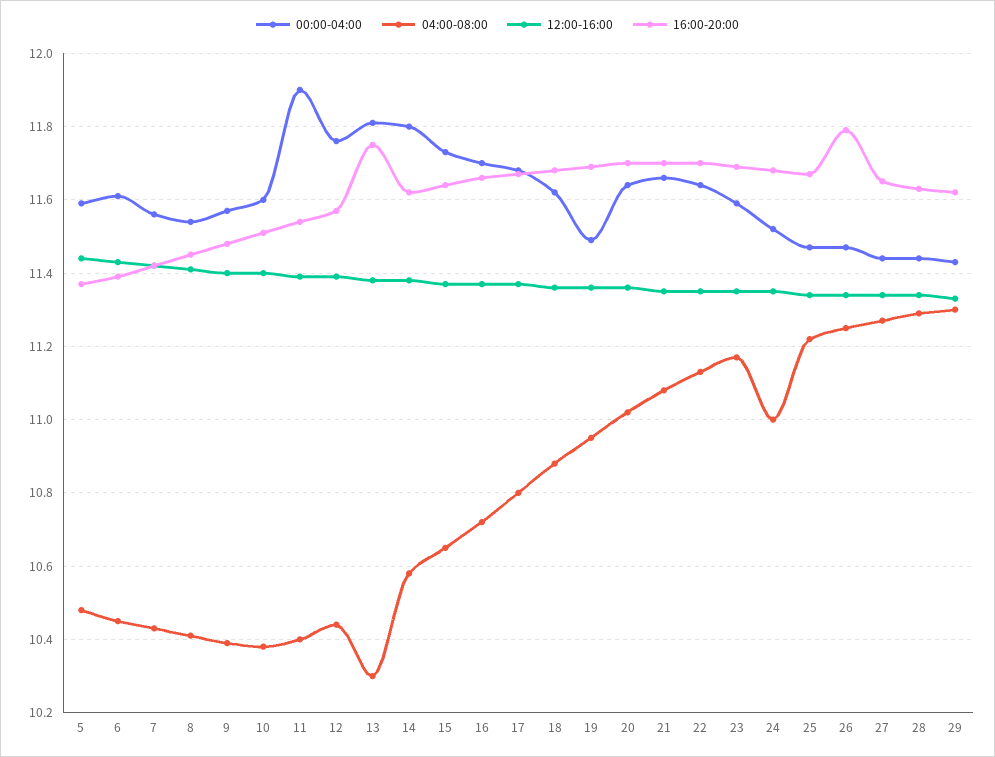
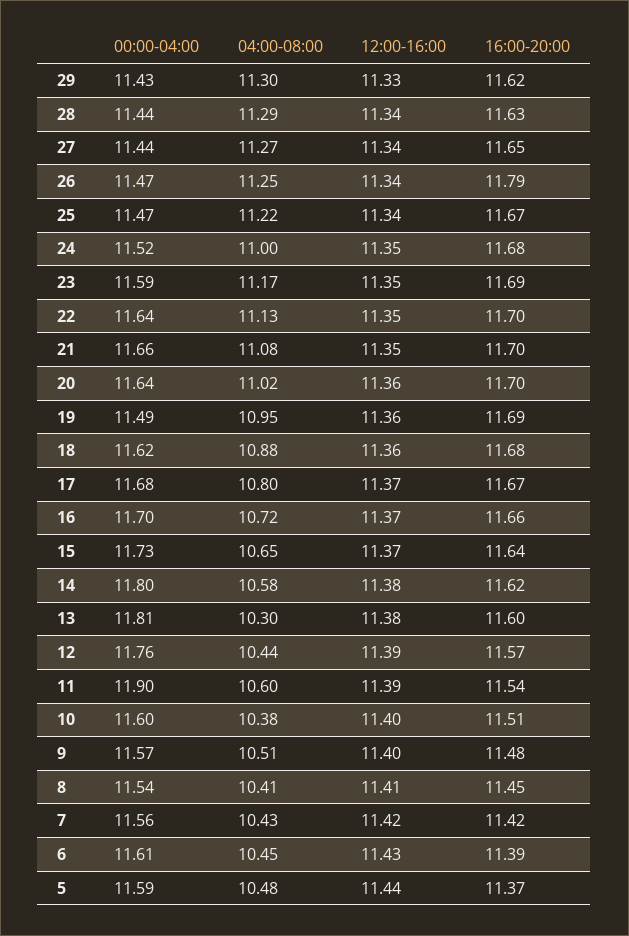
04:00-08:00, 9: 10.4 -> 10.51
04:00-08:00, 11: 10.4 -> 10.6
16:00-20:00, 13: 11.75 -> 11.6

